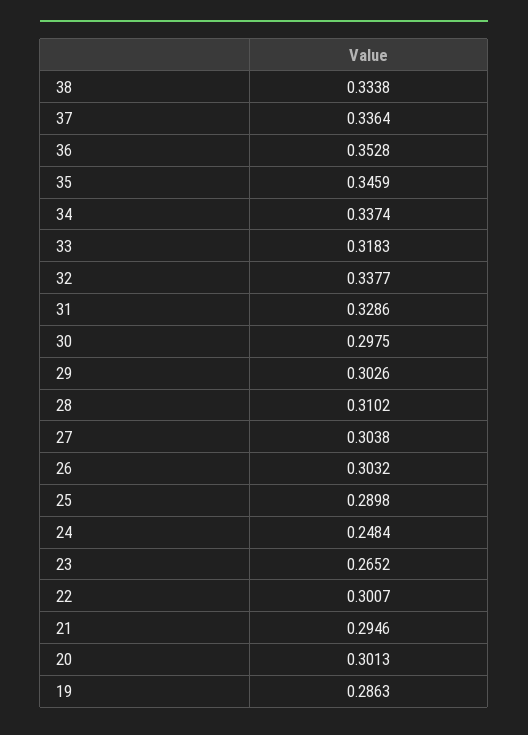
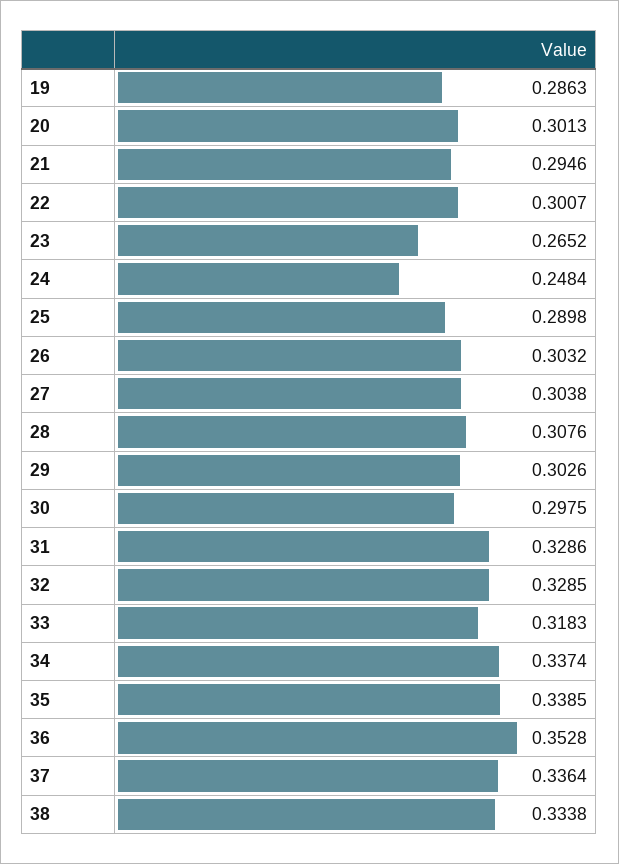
35: 0.3459 -> 0.3385
32: 0.3377 -> 0.3285
28: 0.3102 -> 0.3076

